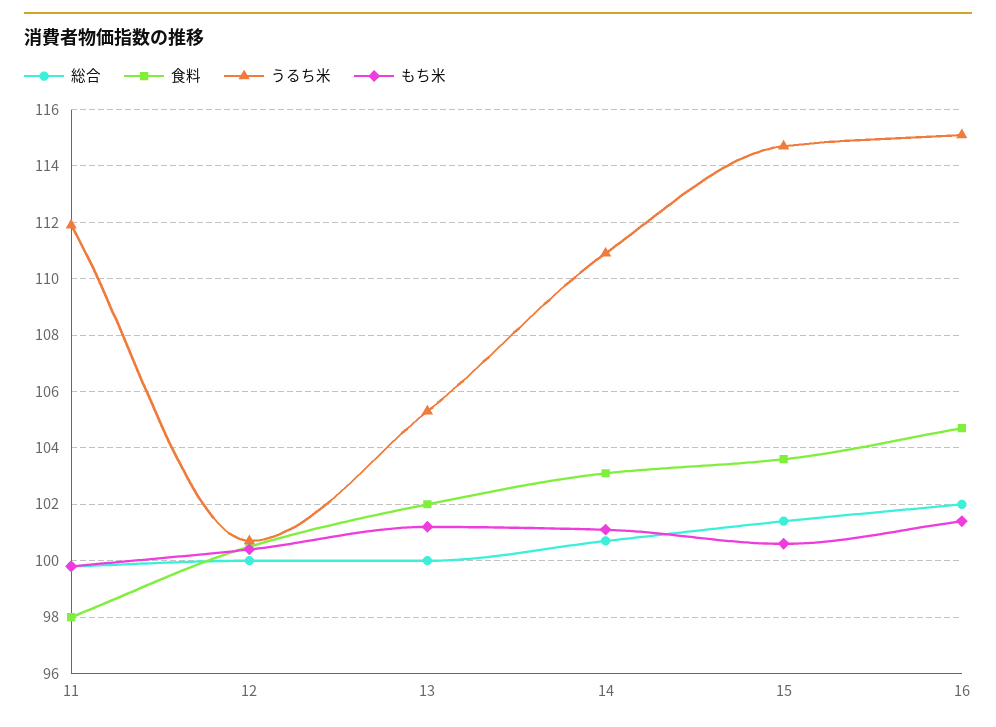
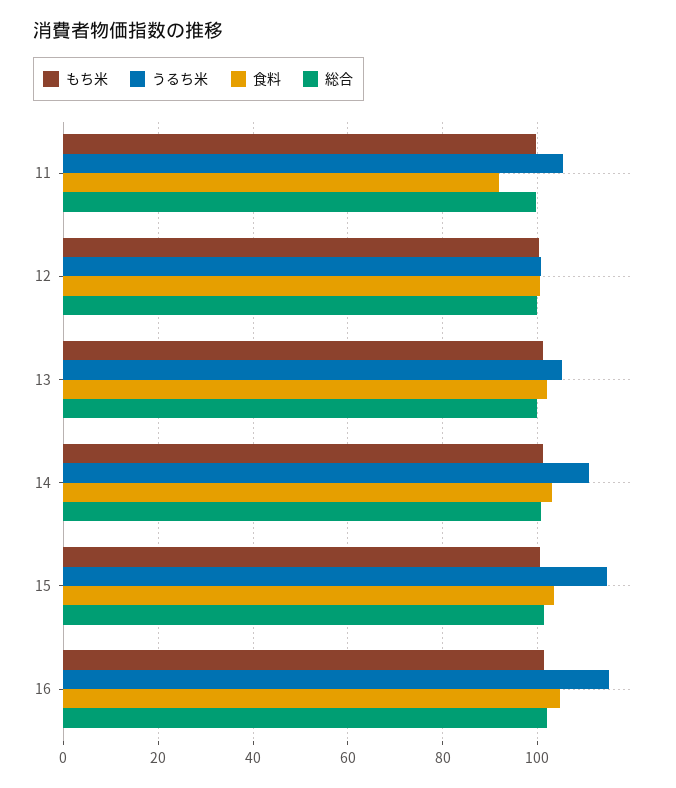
食料, 11: 98 -> 92
うるち米, 11: 112 -> 106

